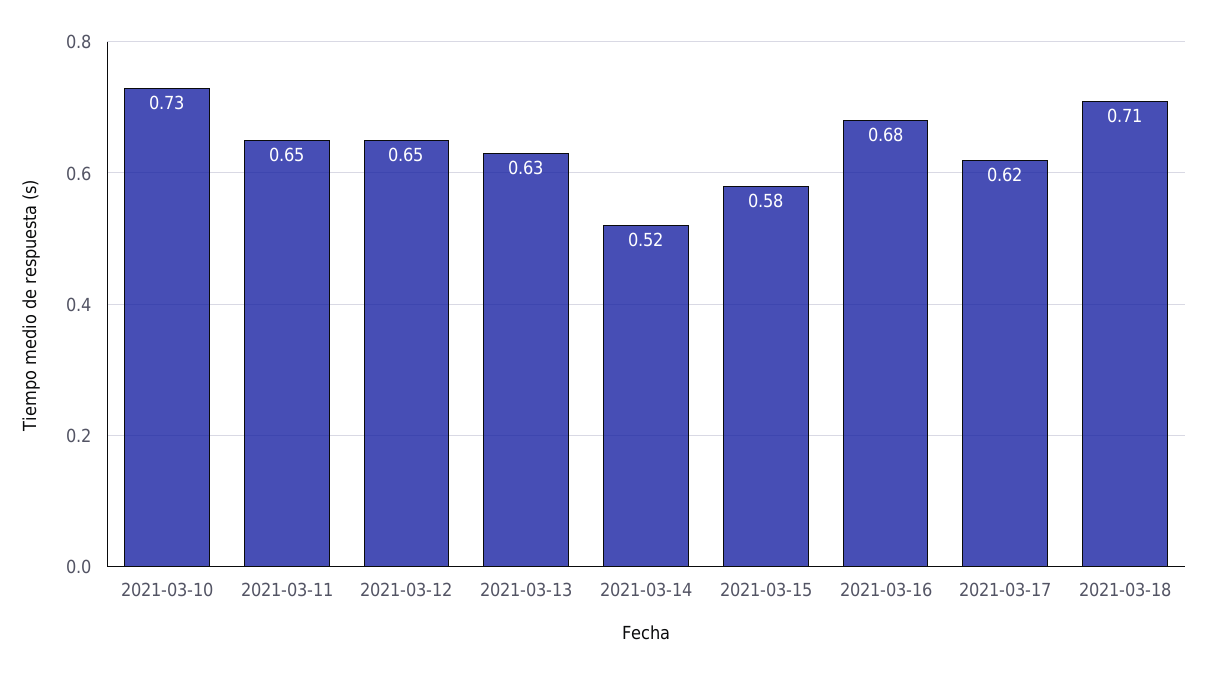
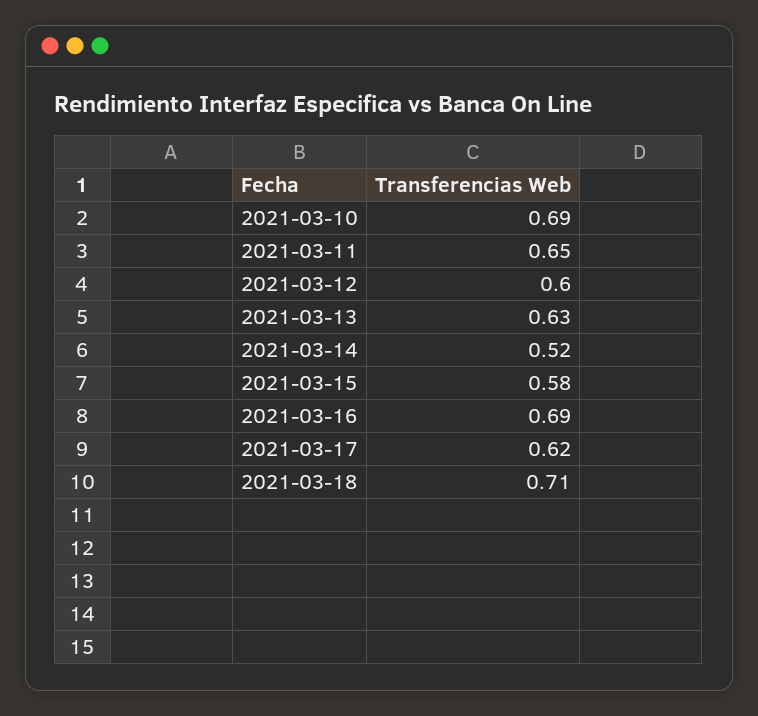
2021-03-10: 0.73 -> 0.69
2021-03-12: 0.65 -> 0.6
2021-03-16: 0.68 -> 0.69

